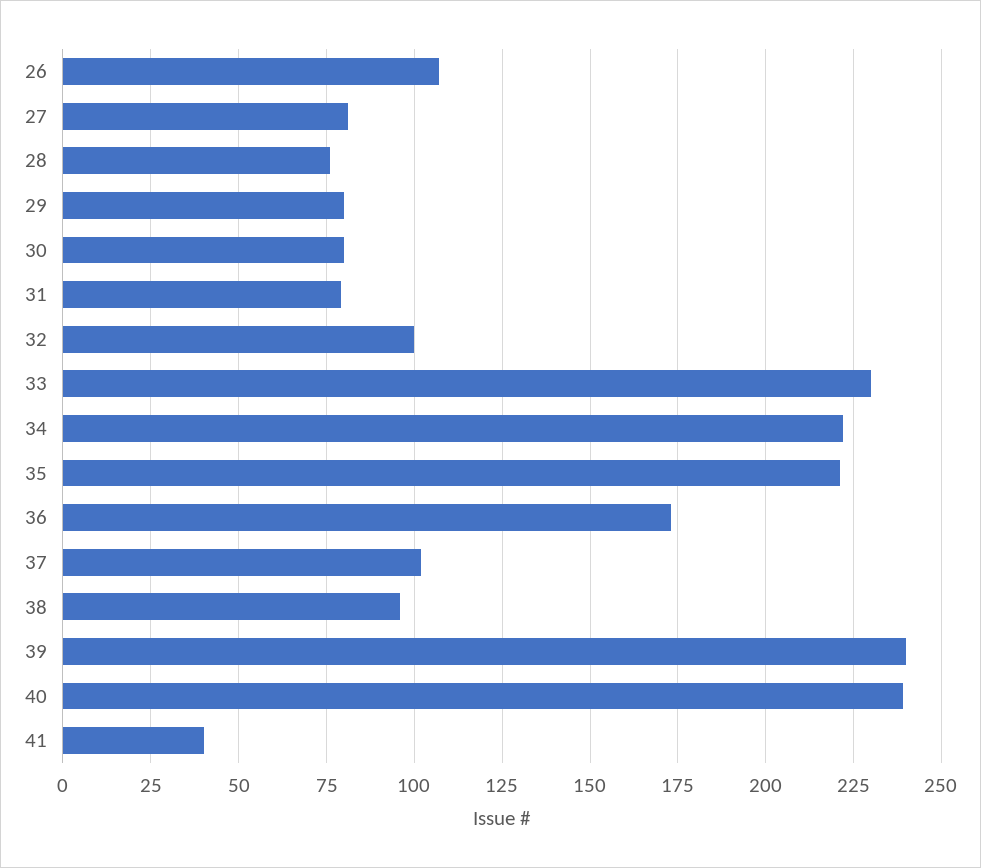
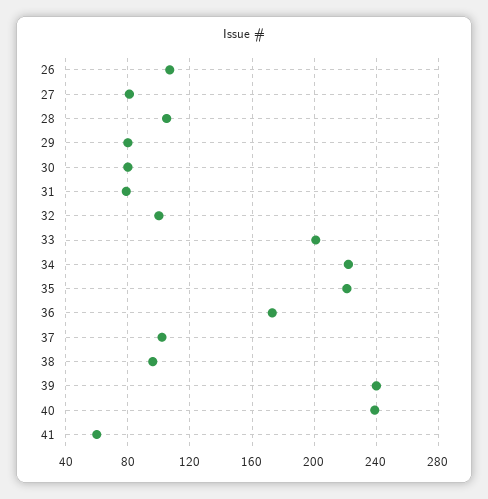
28: 75 -> 105
33: 230 -> 200
41: 40 -> 60

